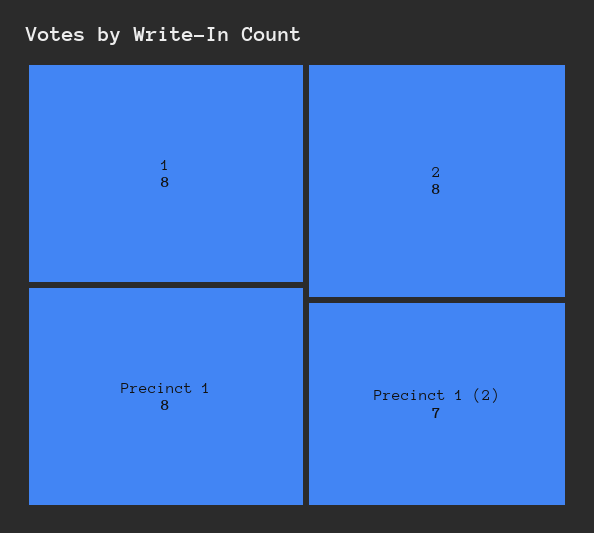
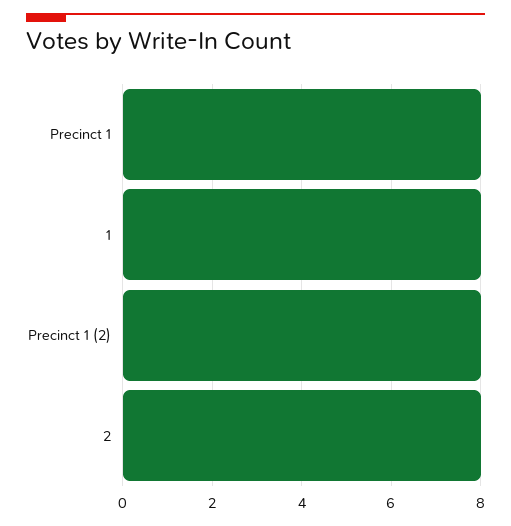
Precinct 1 (2): 7 -> 8

